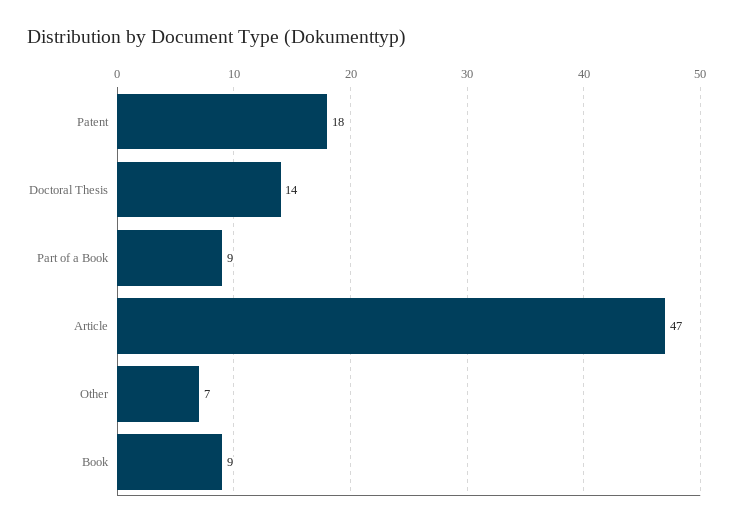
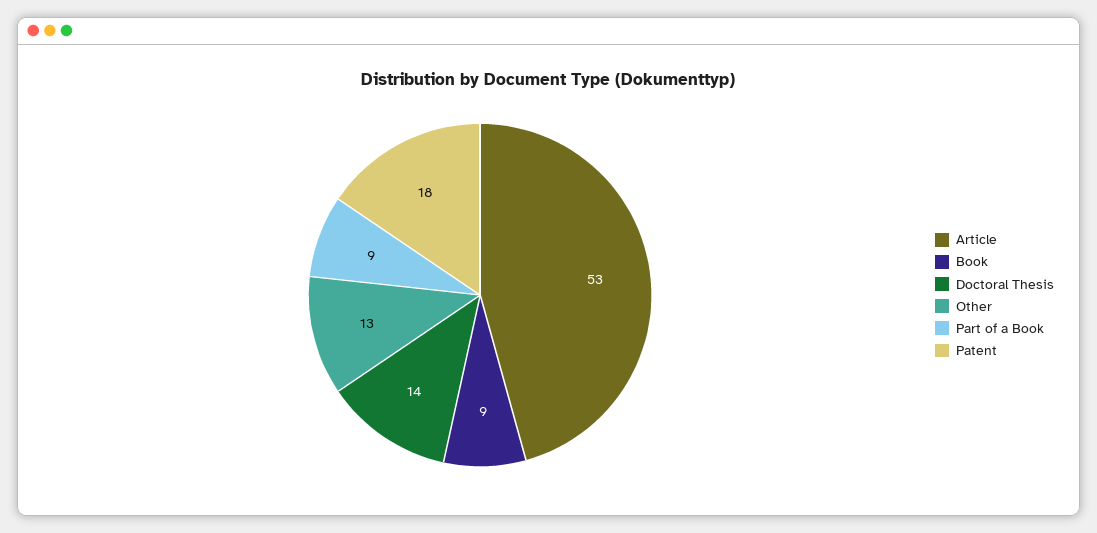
Article: 47 -> 53
Other: 7 -> 13

